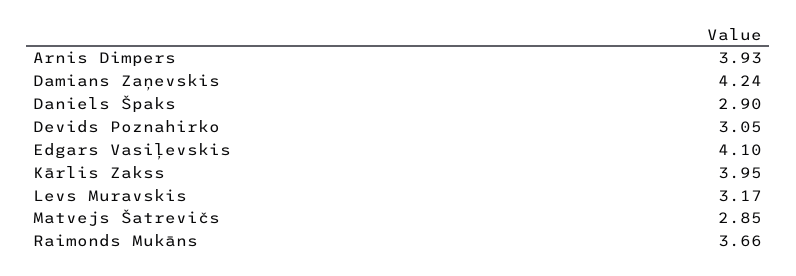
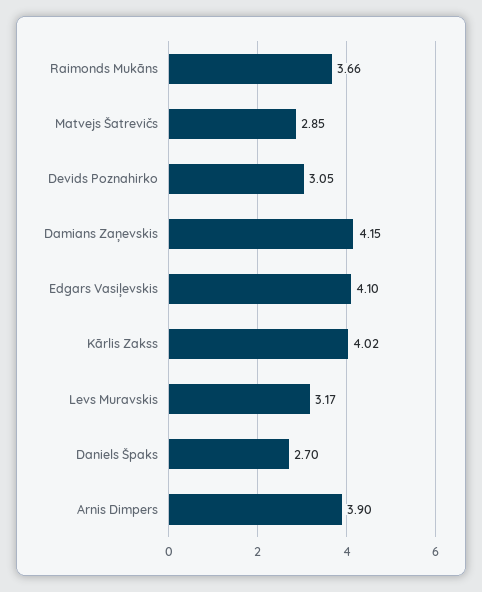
Arnis Dimpers: 3.93 -> 3.9
Damians Zaņevskis: 4.24 -> 4.15
Daniels Špaks: 2.9 -> 2.7
Kārlis Zakss: 3.95 -> 4.02

